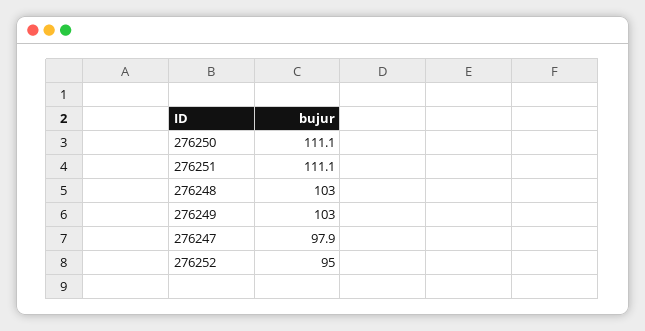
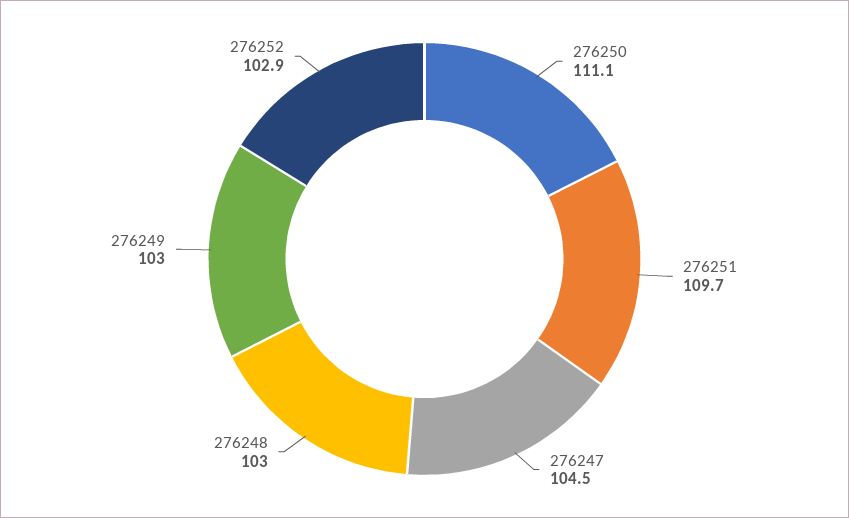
276251: 111.1 -> 109.7
276247: 97.9 -> 104.5
276252: 95 -> 102.9

